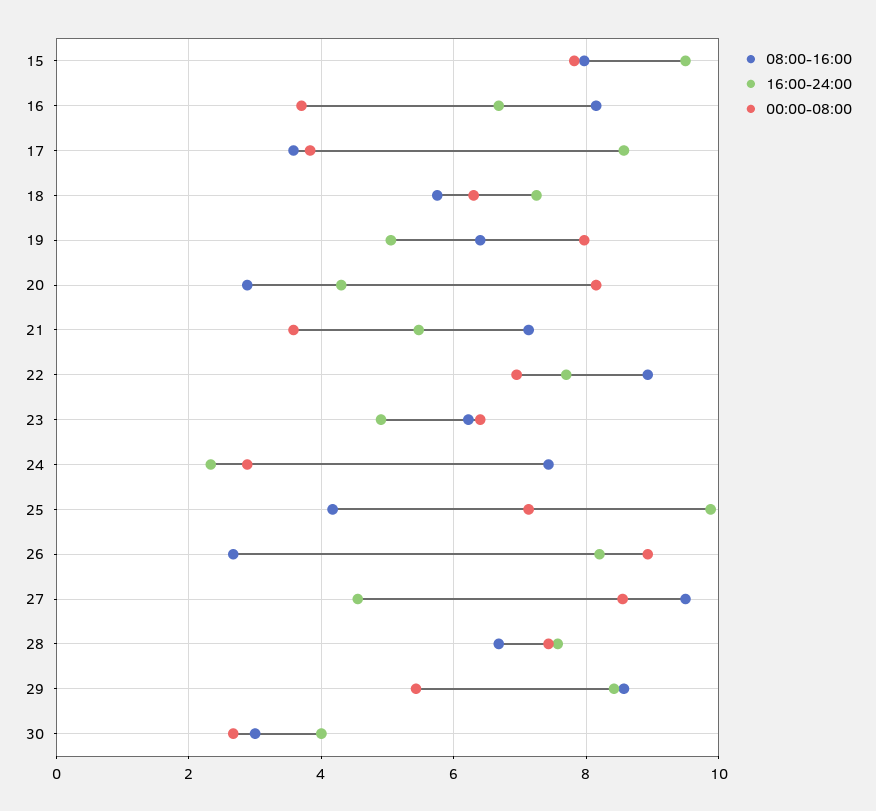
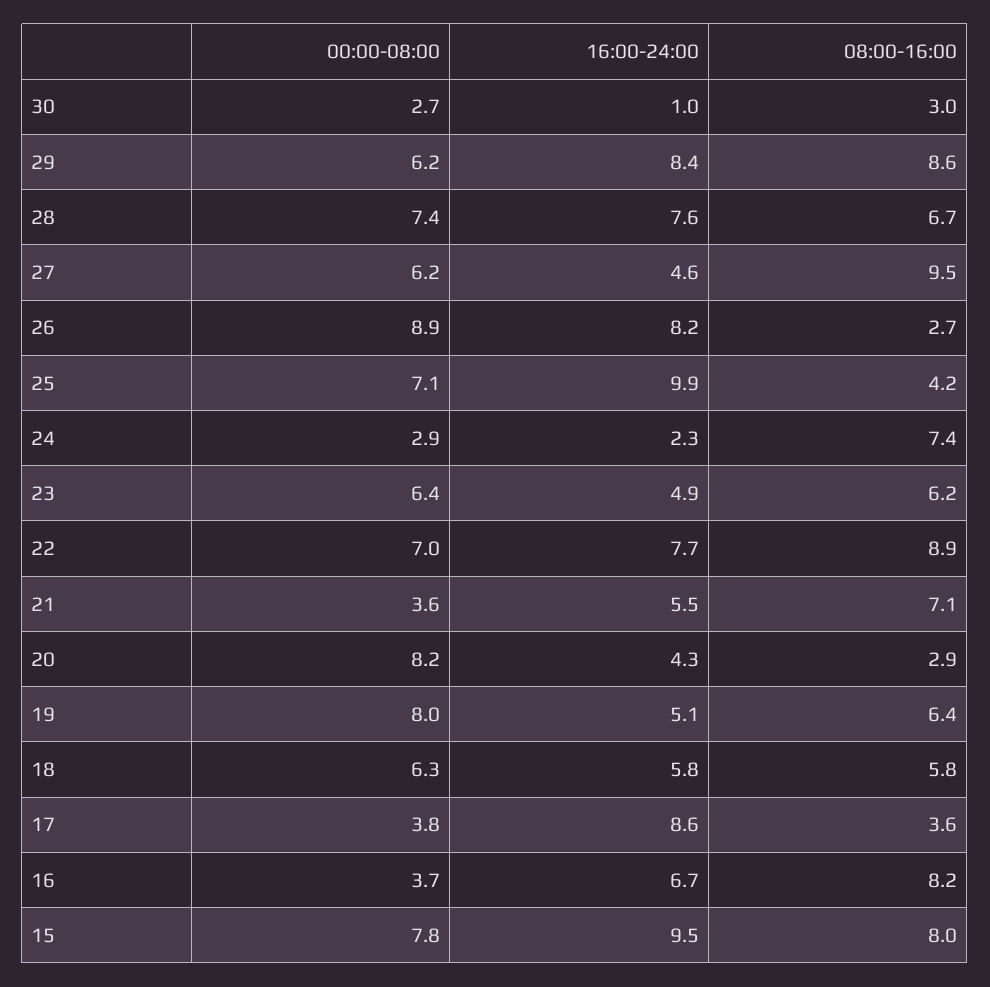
16:00-24:00, 18: 7.2 -> 5.8
00:00-08:00, 27: 8.6 -> 6.2
00:00-08:00, 29: 5.4 -> 6.2
16:00-24:00, 30: 4 -> 1

